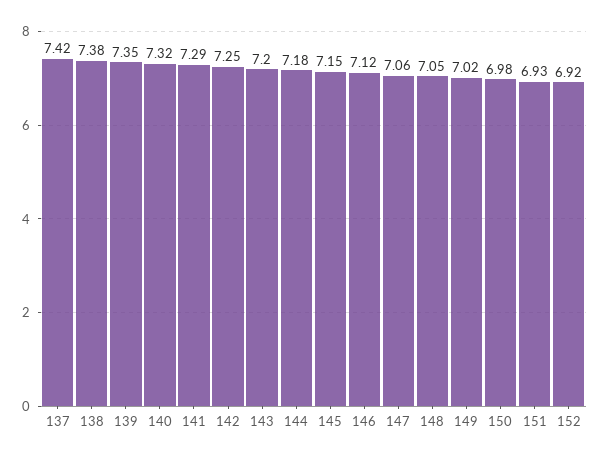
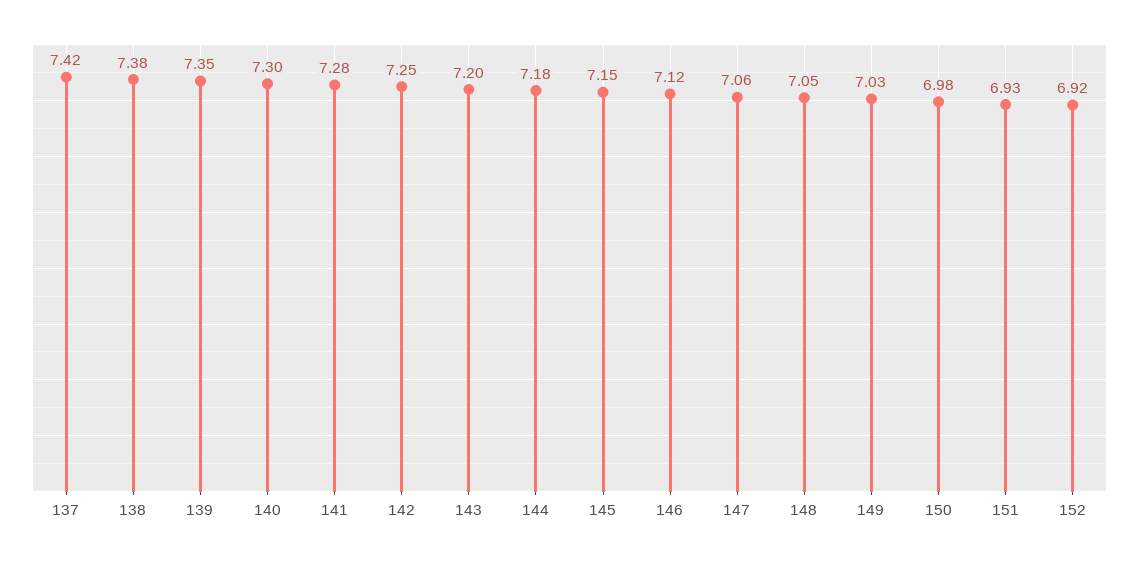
140: 7.32 -> 7.3
141: 7.29 -> 7.28
149: 7.02 -> 7.03

